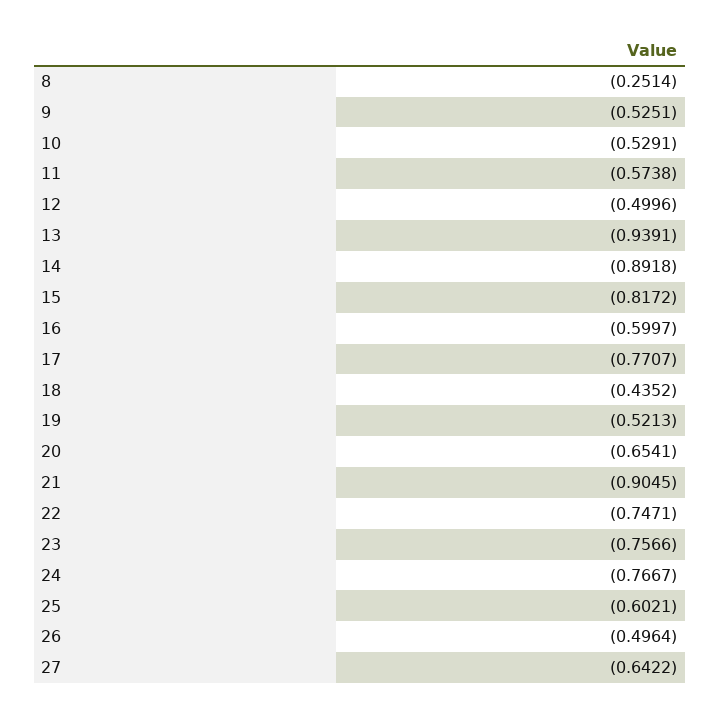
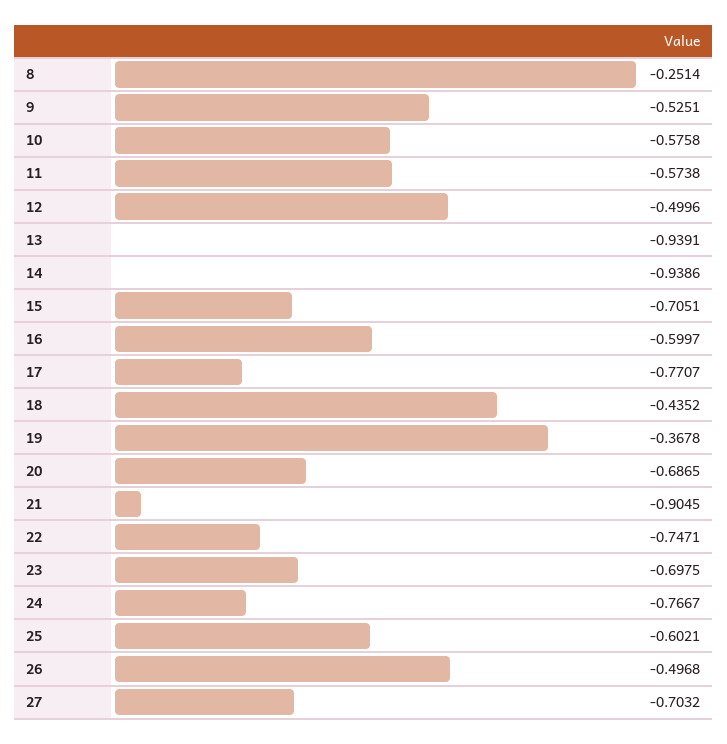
10: -0.5291 -> -0.5758
14: -0.8918 -> -0.9386
15: -0.8172 -> -0.7051
19: -0.5213 -> -0.3678
20: -0.6541 -> -0.6865
23: -0.7566 -> -0.6975
26: -0.4964 -> -0.4968
27: -0.6422 -> -0.7032

